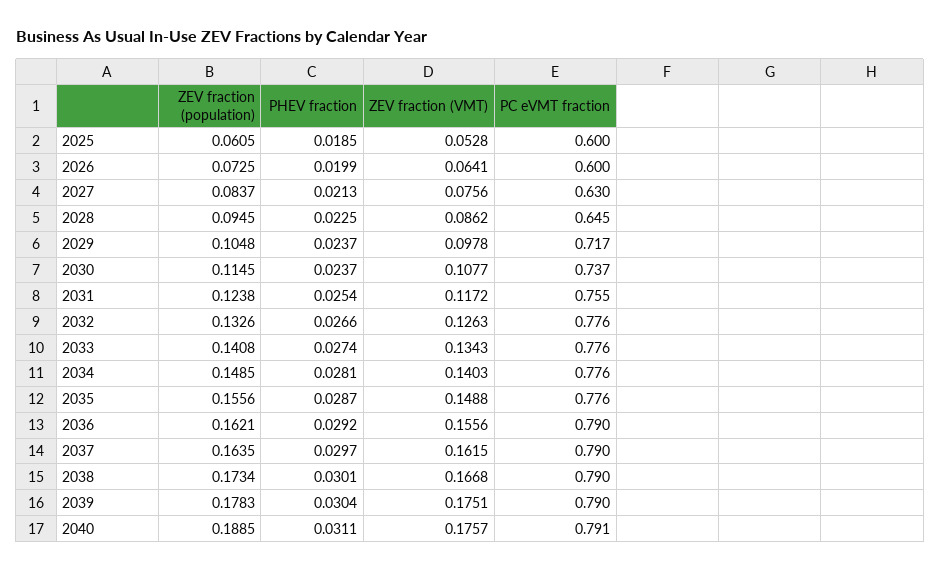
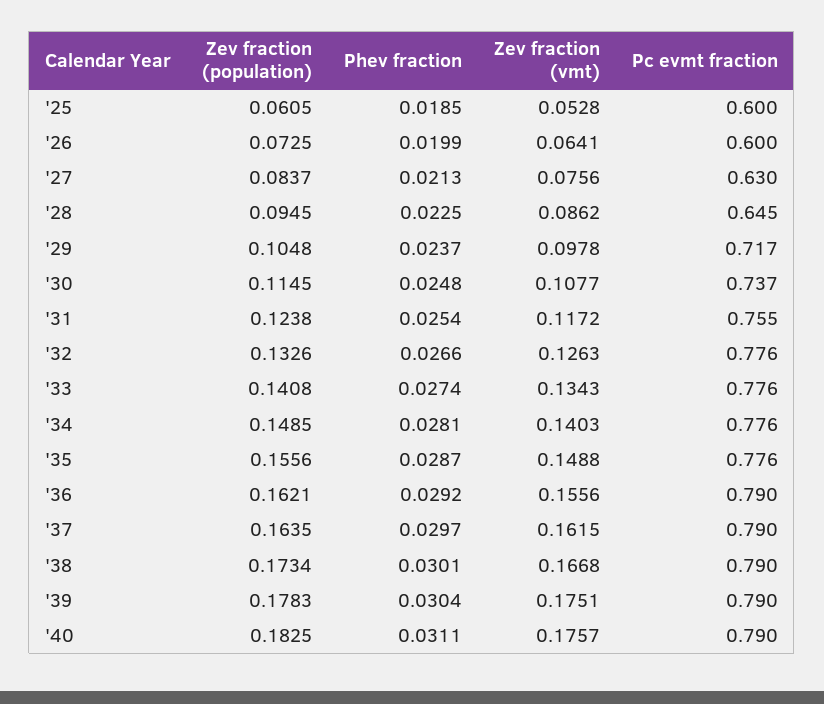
PHEV fraction, 2030: 0.0237 -> 0.0248
ZEV fraction (population), 2040: 0.1885 -> 0.1825
PC eVMT fraction, 2040: 0.791 -> 0.79

